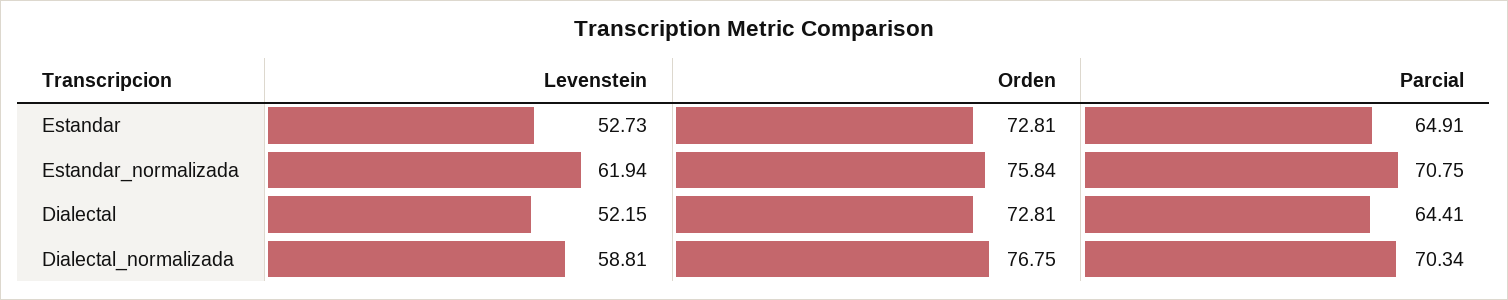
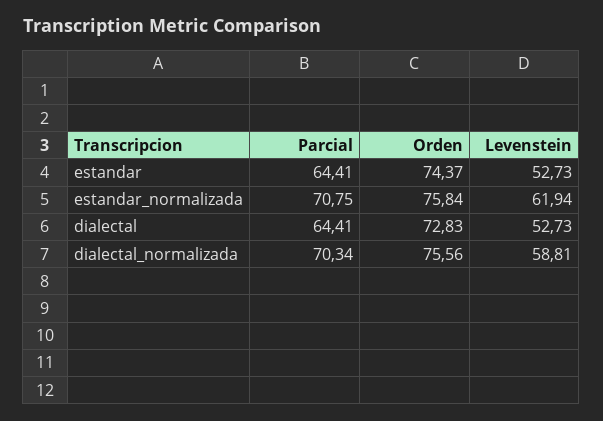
Orden, Estandar: 72.81 -> 74.37
Parcial, Estandar: 64.91 -> 64.41
Levenstein, Dialectal: 52.15 -> 52.73
Orden, Dialectal: 72.81 -> 72.83
Orden, Dialectal_normalizada: 76.75 -> 75.56

